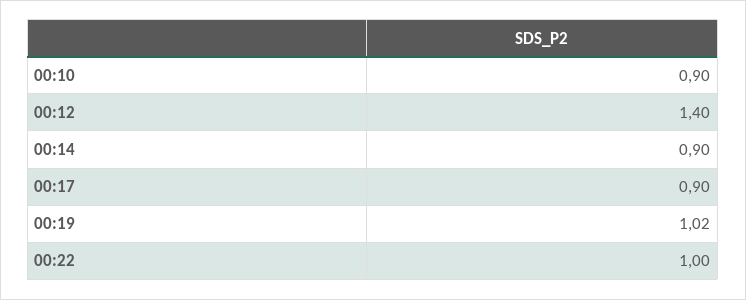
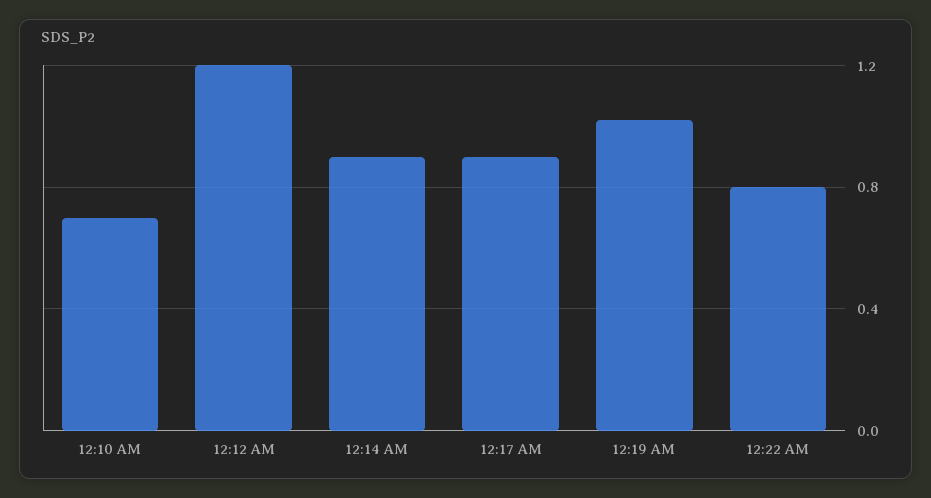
00:10: 0.9 -> 0.7
00:12: 1.4 -> 1.2
00:22: 1 -> 0.8

